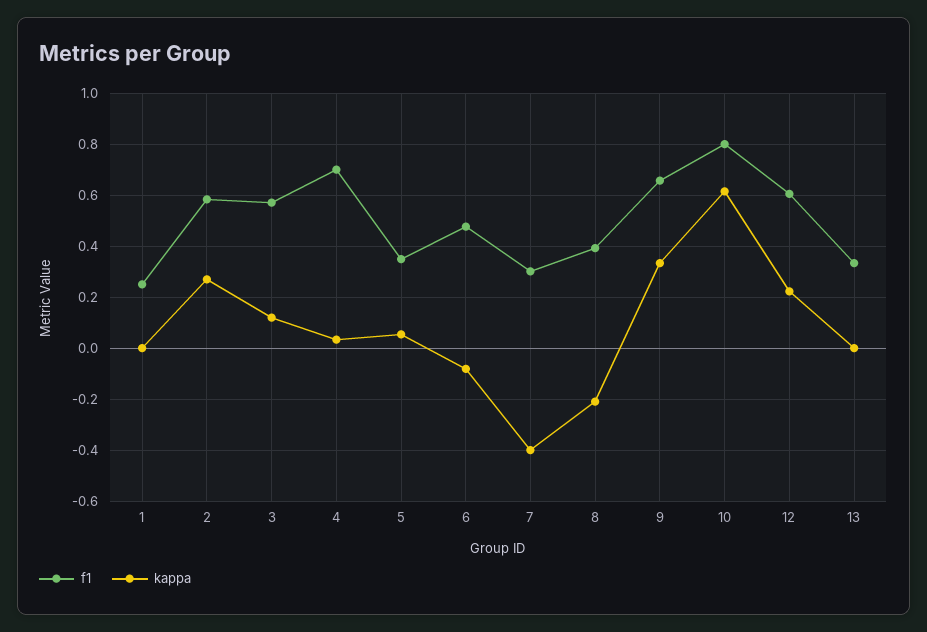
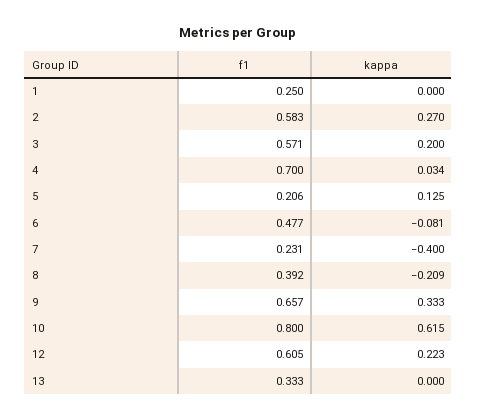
kappa, 3: 0.125 -> 0.2
f1, 5: 0.35 -> 0.206
kappa, 5: 0.05 -> 0.125
f1, 7: 0.3 -> 0.231

